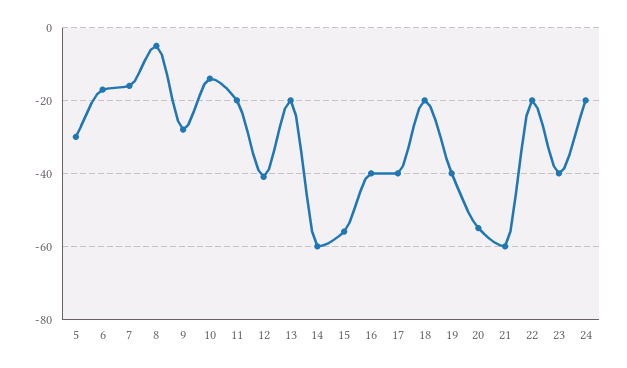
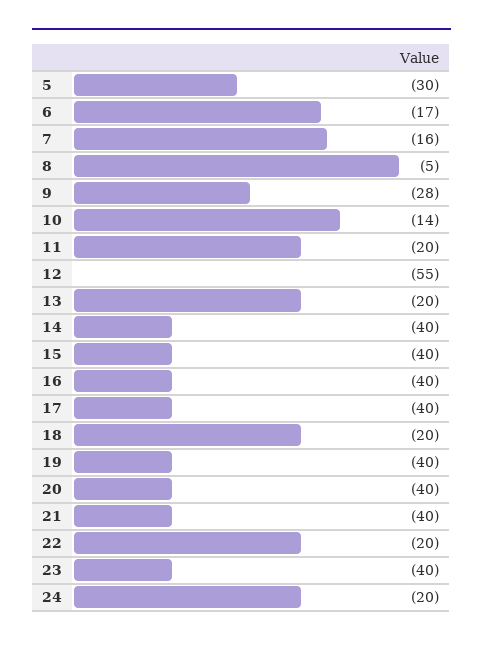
12: -40 -> -55
14: -60 -> -40
15: -55 -> -40
20: -55 -> -40
21: -60 -> -40

